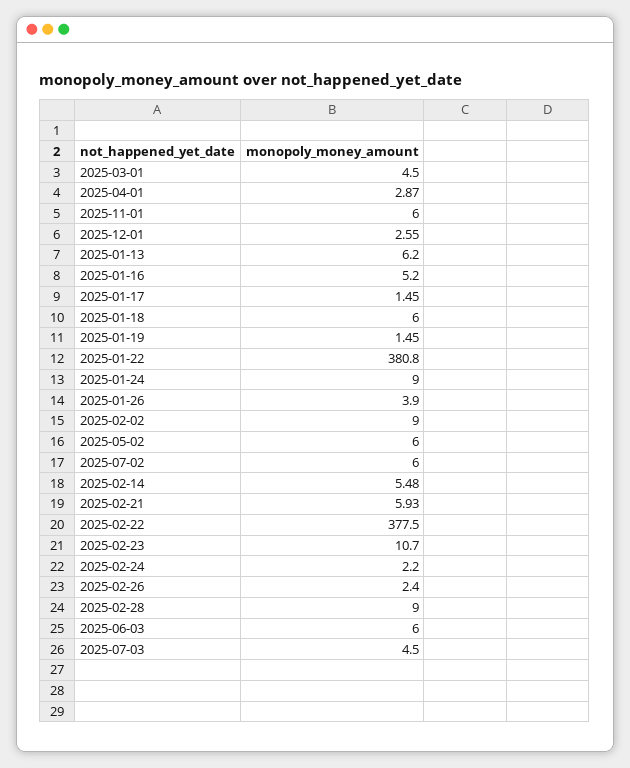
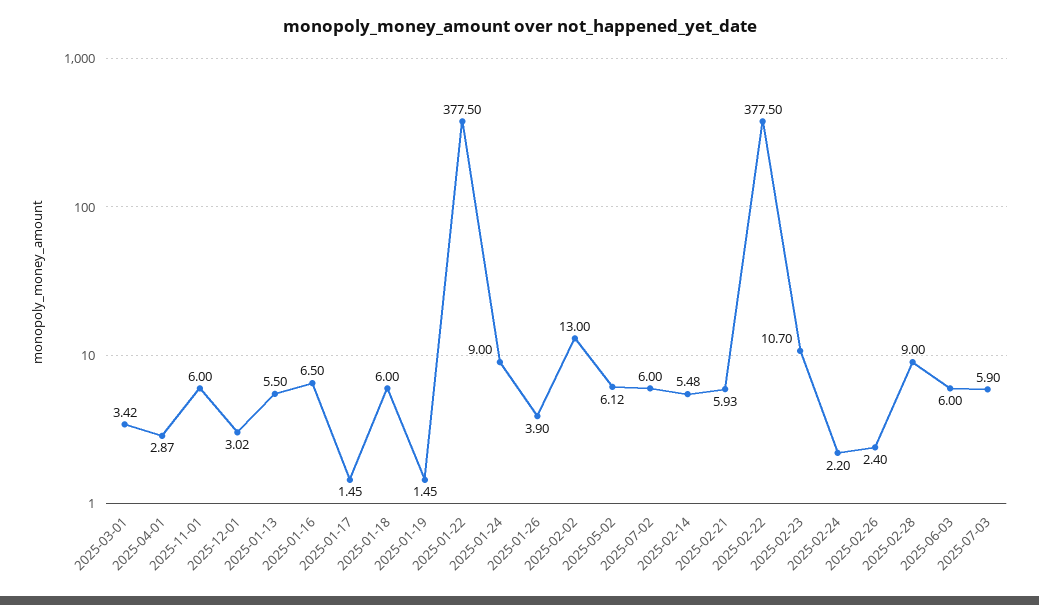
2025-03-01: 4.5 -> 3.42
2025-12-01: 2.55 -> 3.02
2025-01-13: 6.2 -> 5.5
2025-01-16: 5.2 -> 6.5
2025-01-22: 380.8 -> 377.5
2025-02-02: 9 -> 13
2025-05-02: 6 -> 6.12
2025-07-03: 4.5 -> 5.9

